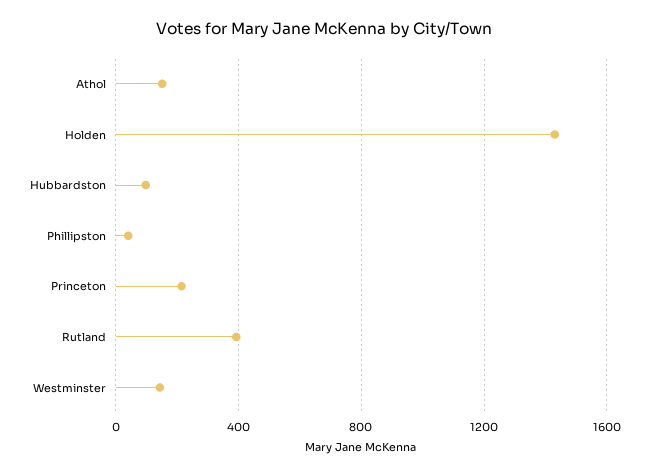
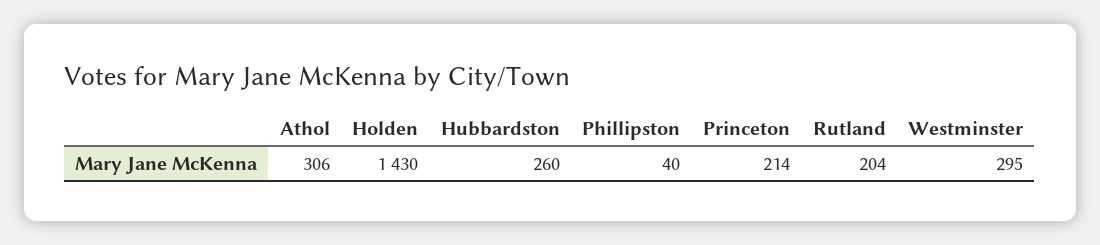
Athol: 150 -> 306
Hubbardston: 100 -> 260
Rutland: 400 -> 204
Westminster: 150 -> 295

